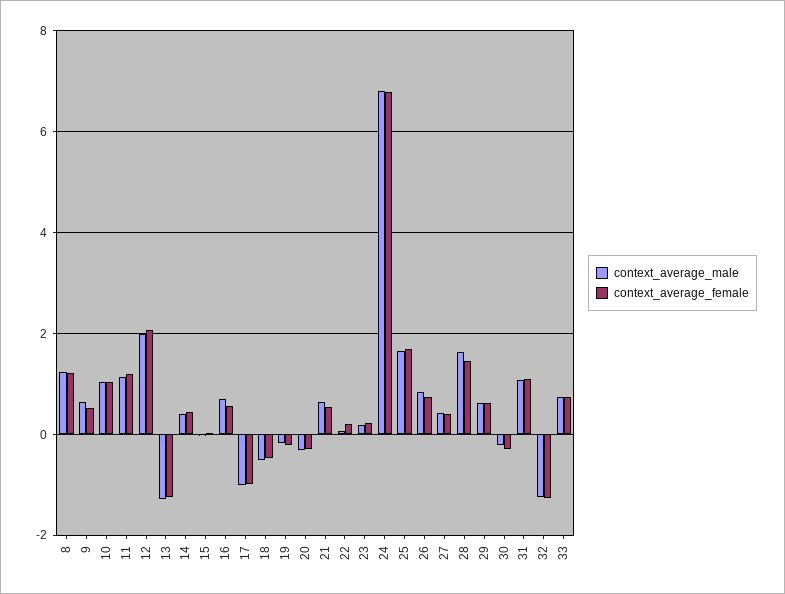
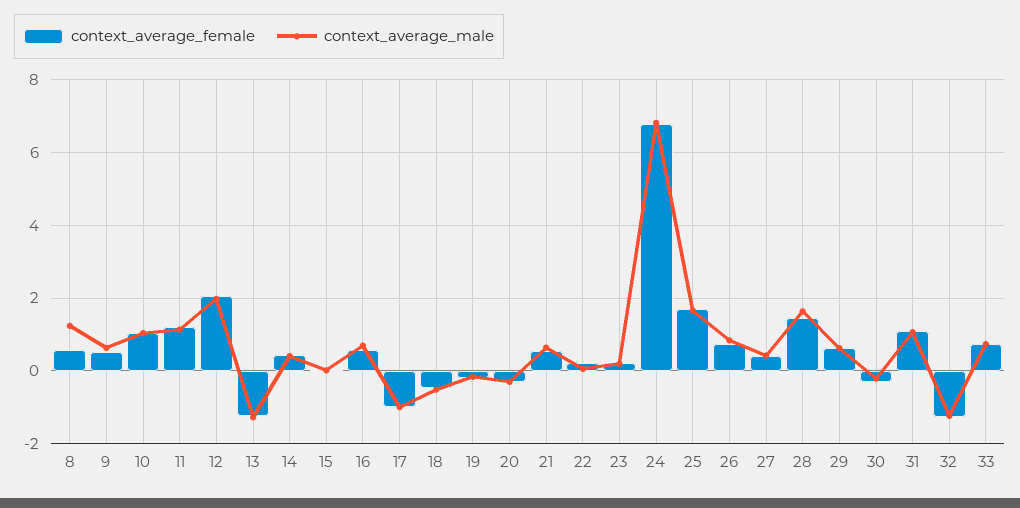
context_average_female, 8: 1.2 -> 0.6

